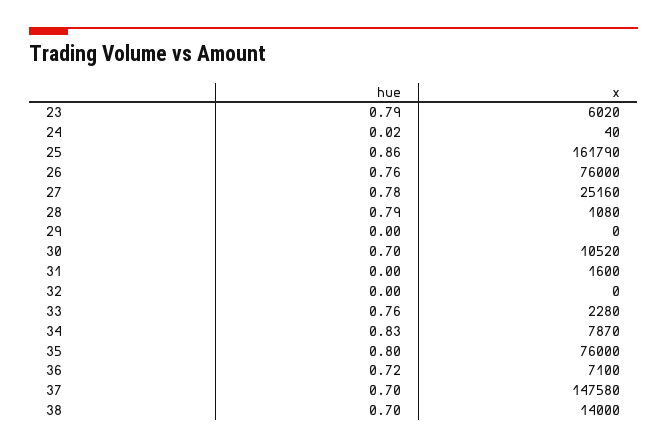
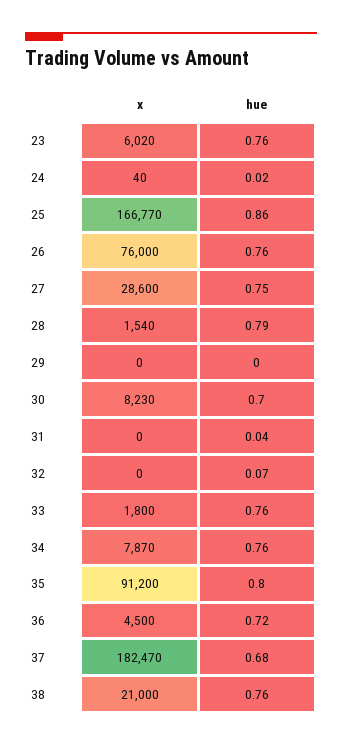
hue, 23: 0.79 -> 0.76
x, 25: 161790 -> 166770
hue, 27: 0.78 -> 0.75
x, 27: 25160 -> 28600
x, 28: 1080 -> 1540
x, 30: 10520 -> 8230
hue, 31: 0 -> 0.04
x, 31: 1600 -> 0
hue, 32: 0 -> 0.07
x, 33: 2280 -> 1800
hue, 34: 0.83 -> 0.76
x, 35: 76000 -> 91200
x, 36: 7100 -> 4500
hue, 37: 0.7 -> 0.68
x, 37: 147580 -> 182470
hue, 38: 0.7 -> 0.76
x, 38: 14000 -> 21000

